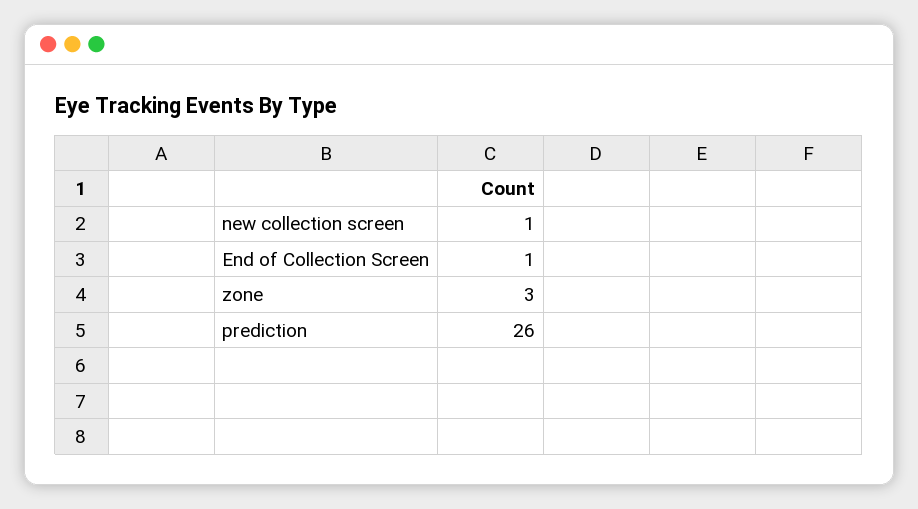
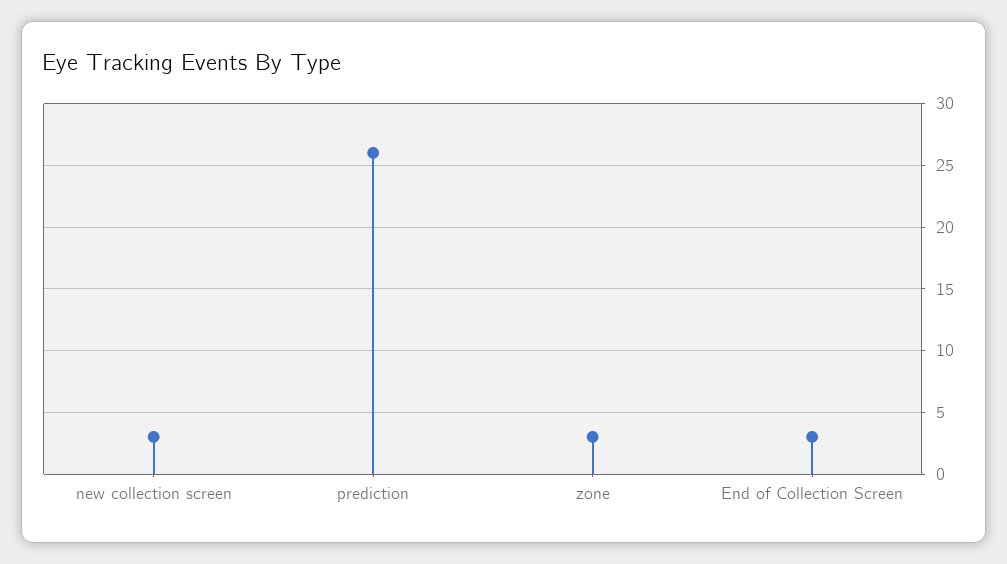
new collection screen: 1 -> 3
End of Collection Screen: 1 -> 3

